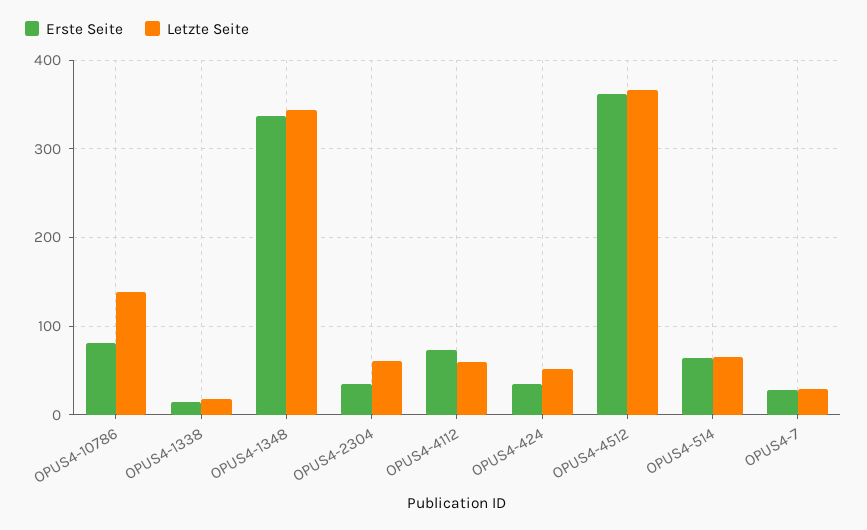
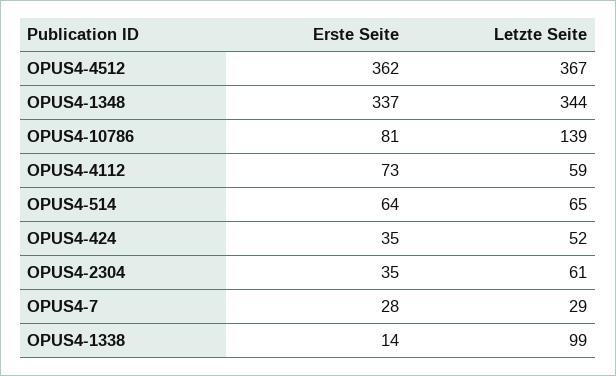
Letzte Seite, OPUS4-1338: 20 -> 99

